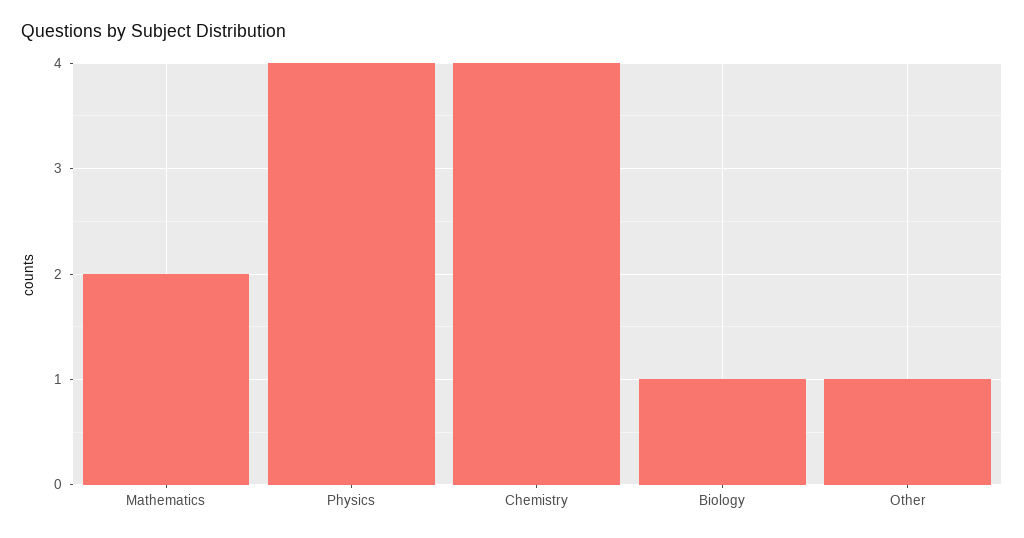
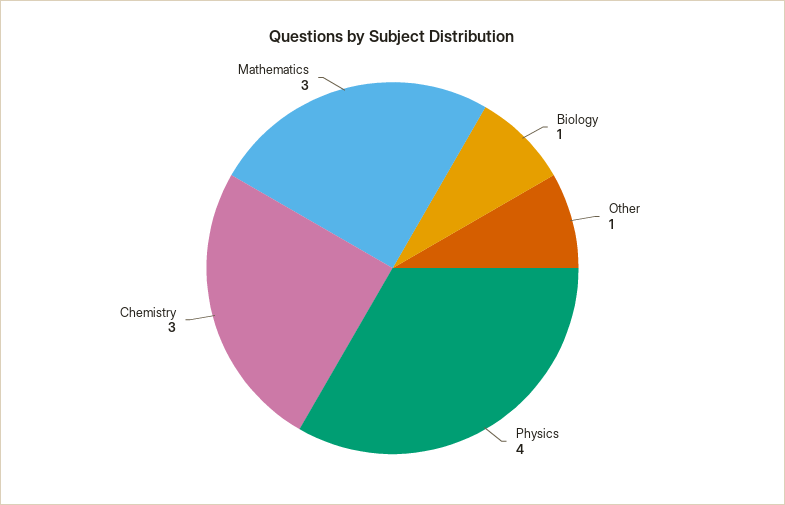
Mathematics: 2 -> 3
Chemistry: 4 -> 3

